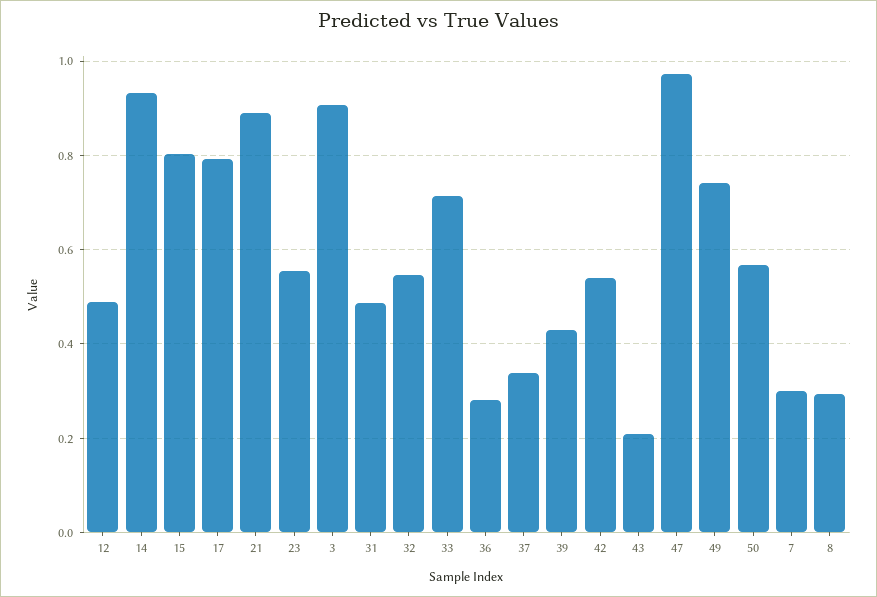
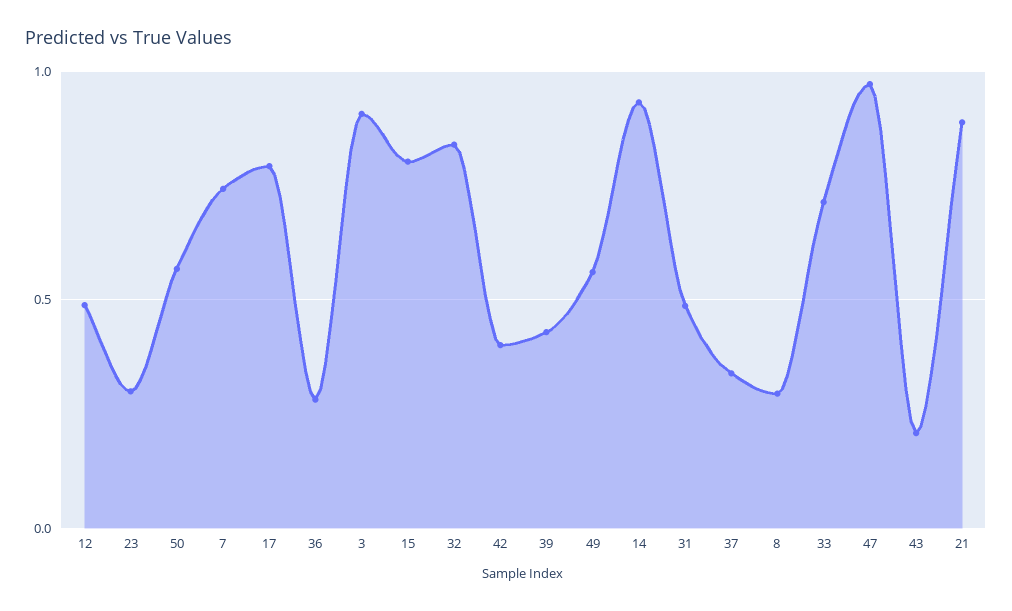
23: 0.56 -> 0.3
32: 0.54 -> 0.85
42: 0.54 -> 0.4
49: 0.74 -> 0.55
7: 0.3 -> 0.75

